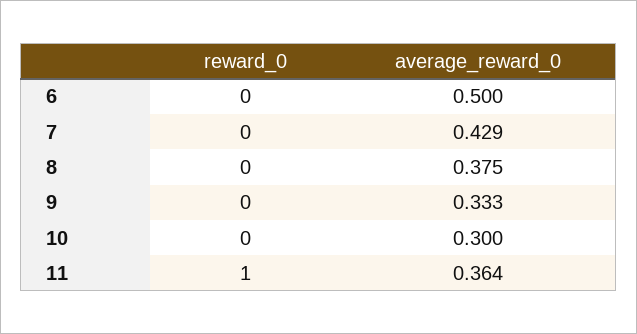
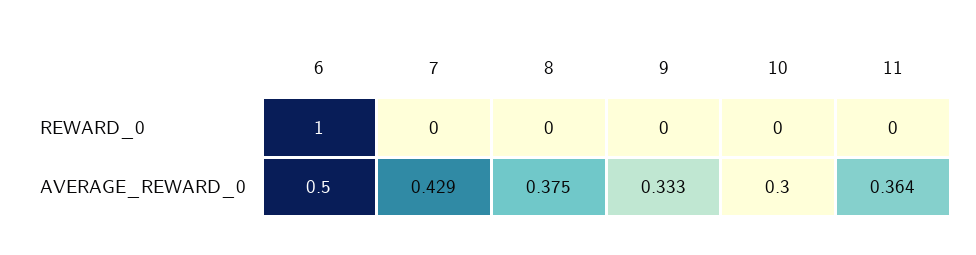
reward_0, 6: 0 -> 1
reward_0, 11: 1 -> 0

